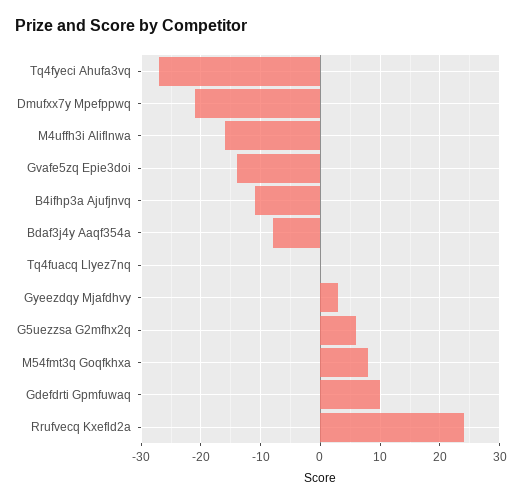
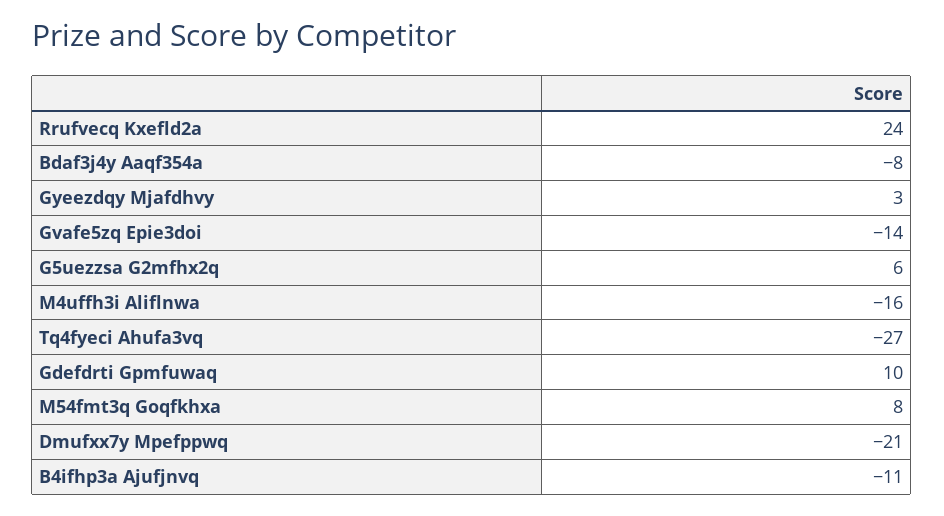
Tq4fuacq Llyez7nq: 0 -> none

